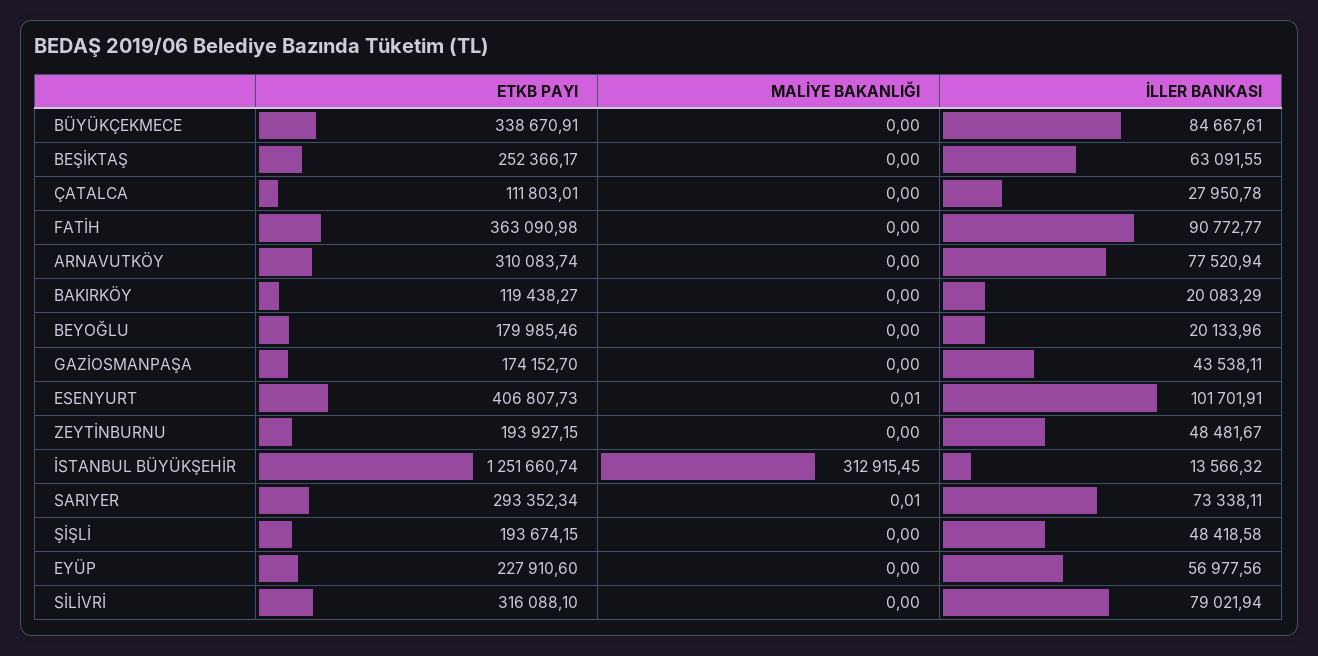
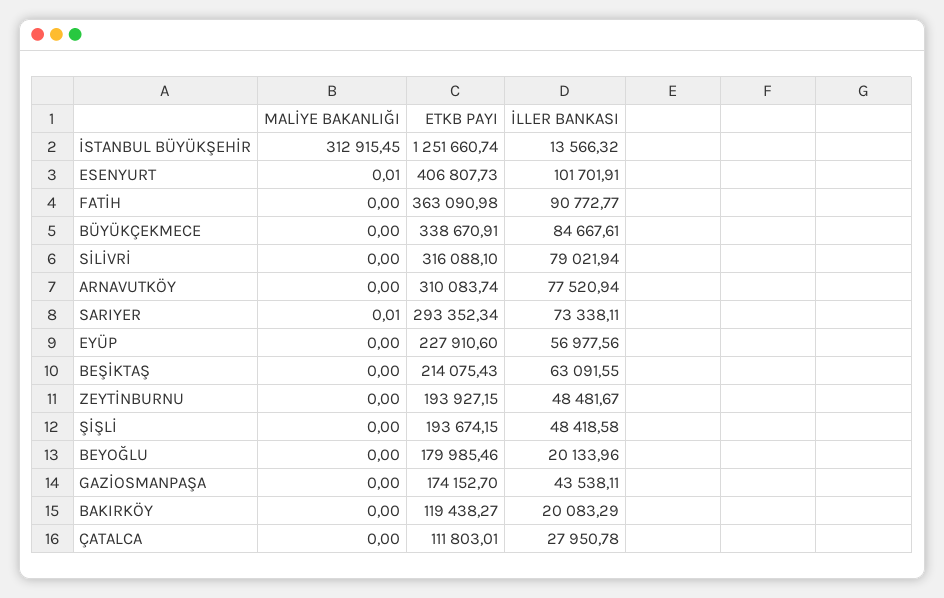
ETKB PAYI, BEŞİKTAŞ: 252366.17 -> 214075.43

